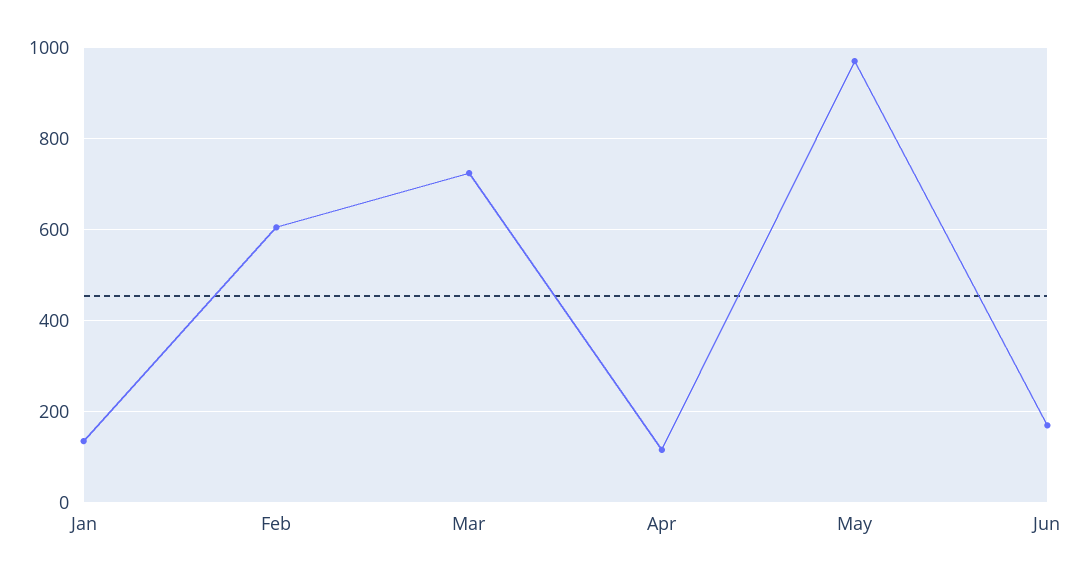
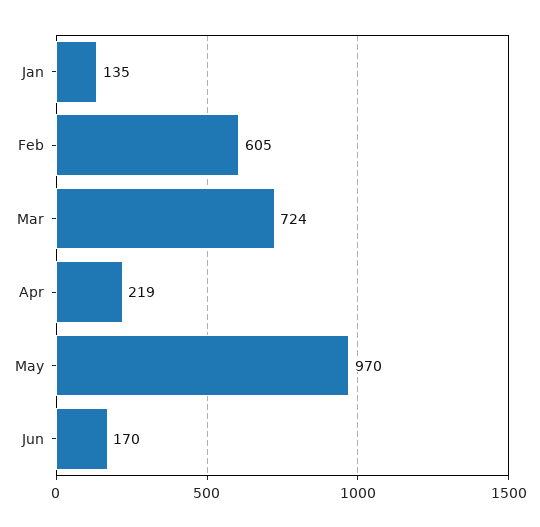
Apr: 120 -> 219

